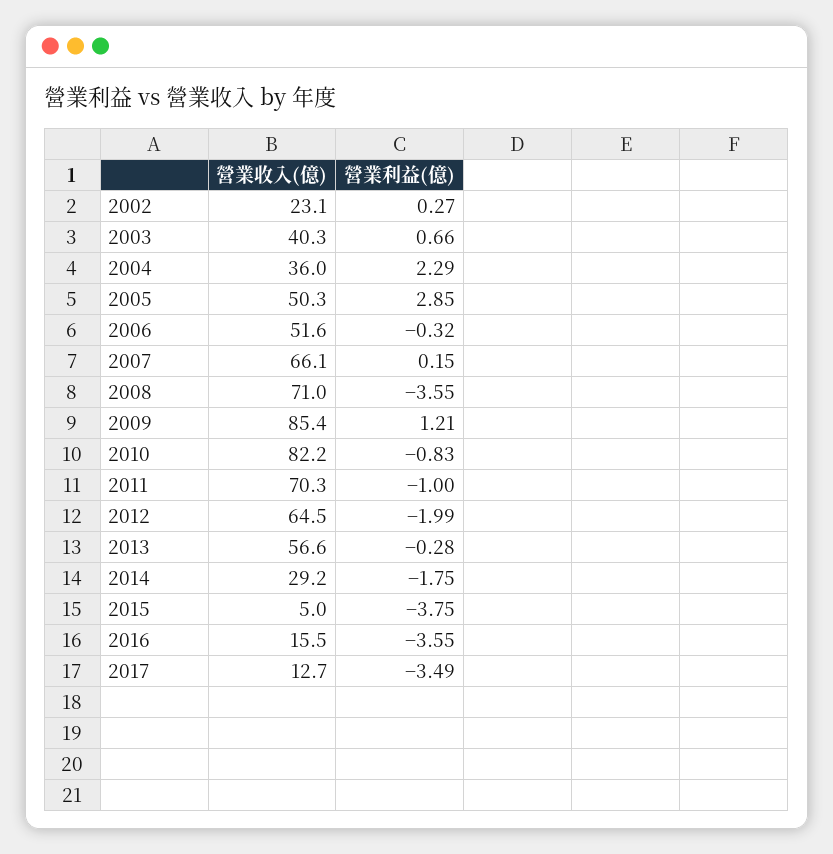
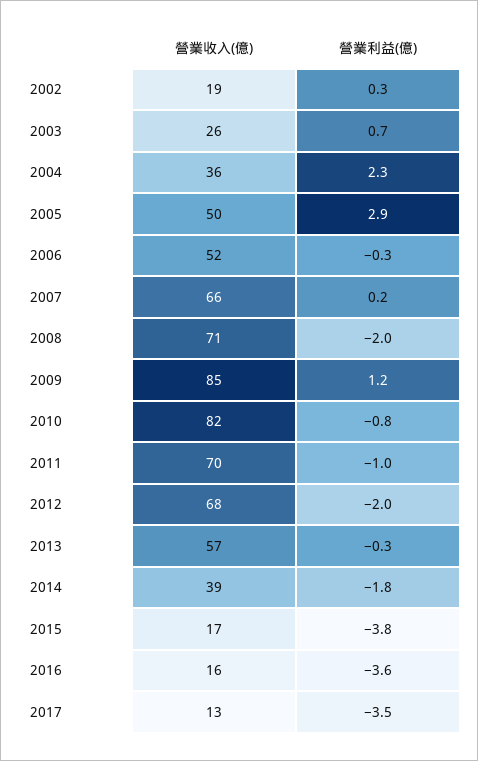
營業收入(億), 2002: 23.1 -> 19
營業收入(億), 2003: 40.3 -> 26
營業利益(億), 2008: -3.55 -> -2
營業收入(億), 2012: 64.5 -> 68
營業收入(億), 2014: 29.2 -> 39
營業收入(億), 2015: 5 -> 17

